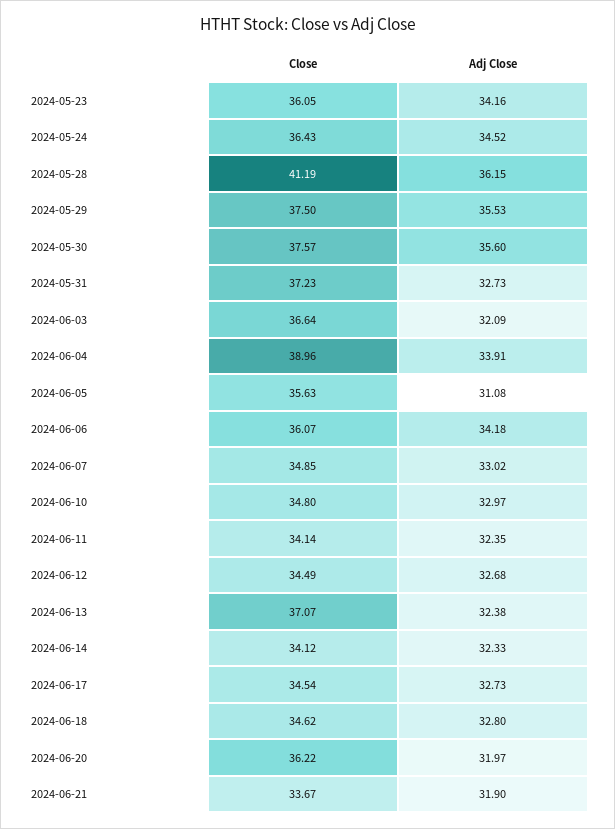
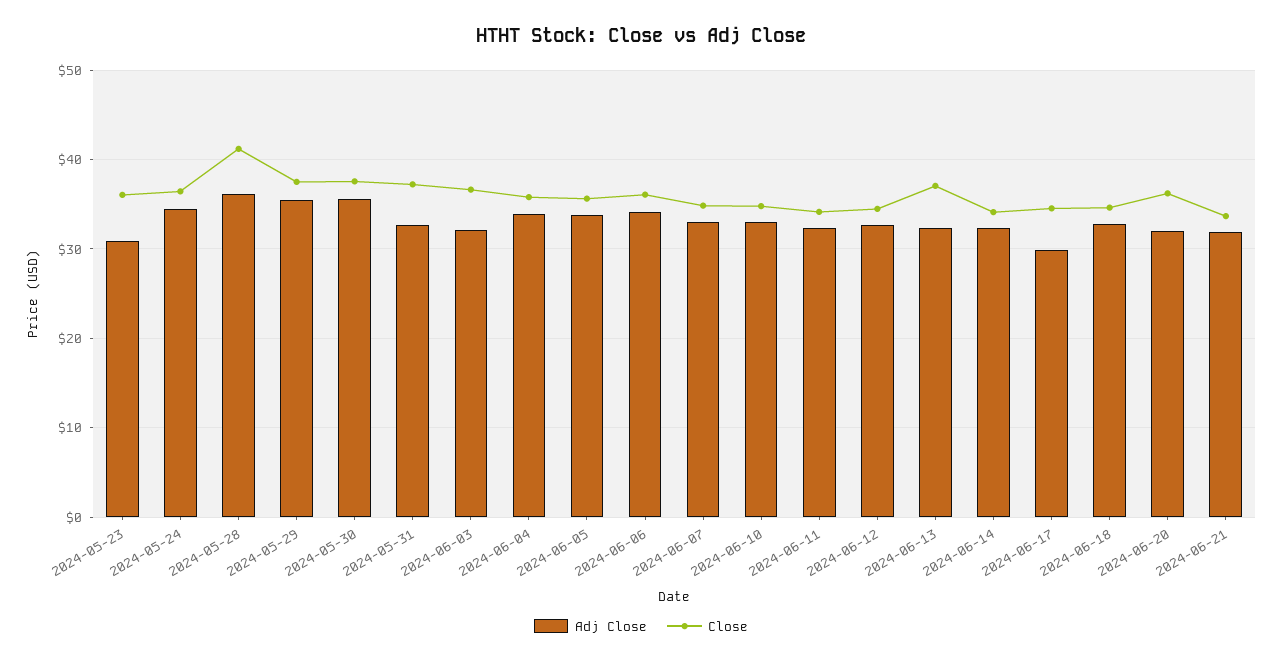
Adj Close, 2024-05-23: 34.16 -> 31
Close, 2024-06-04: 38.96 -> 36
Adj Close, 2024-06-05: 31.08 -> 34
Adj Close, 2024-06-17: 32.73 -> 30

